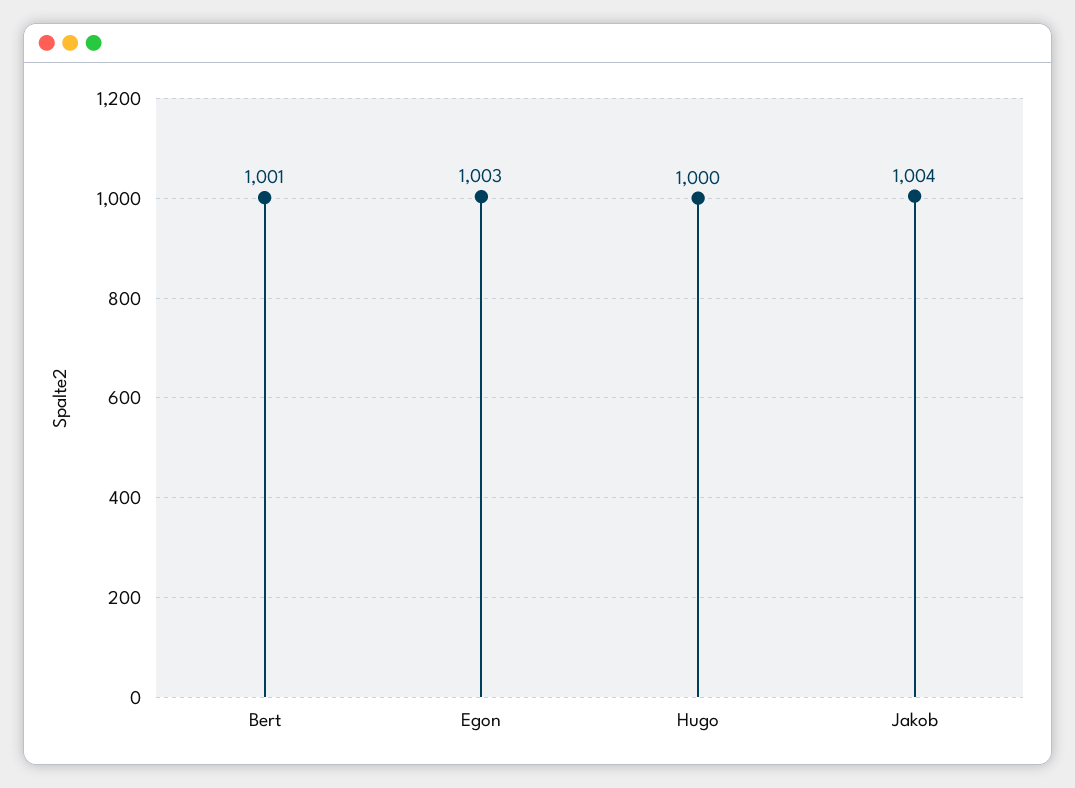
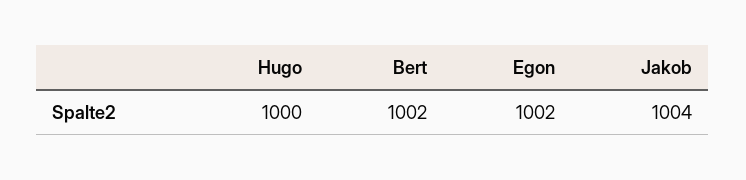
Bert: 1001 -> 1002
Egon: 1003 -> 1002

